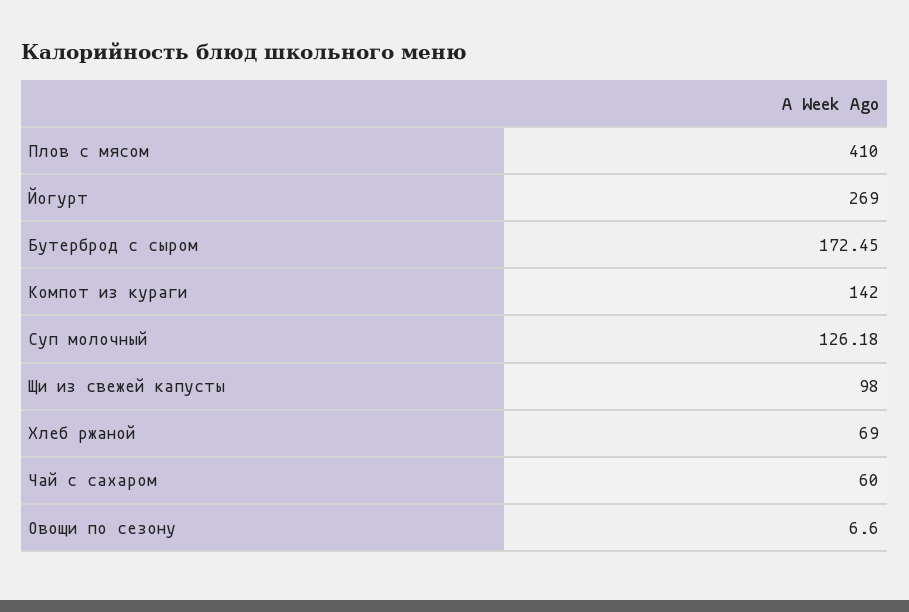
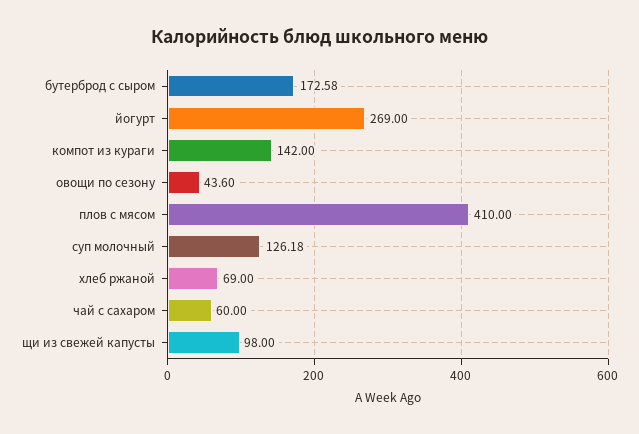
Бутерброд с сыром: 172.45 -> 172.58
Овощи по сезону: 6.6 -> 43.6

